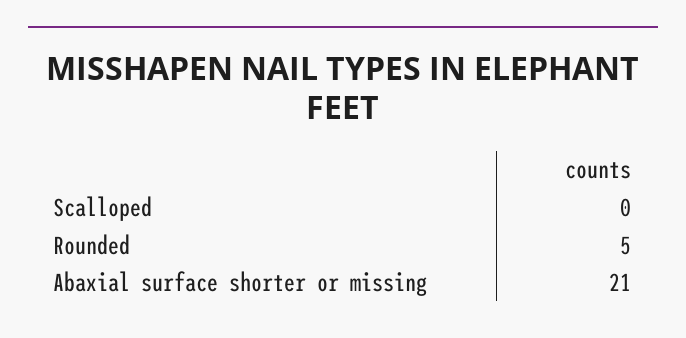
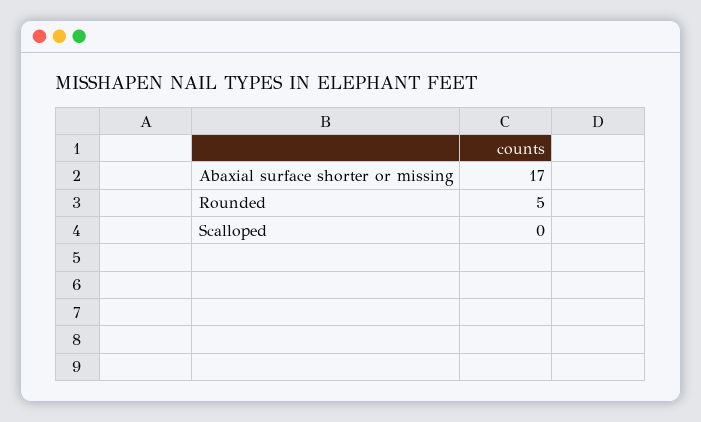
Abaxial surface shorter or missing: 21 -> 17

